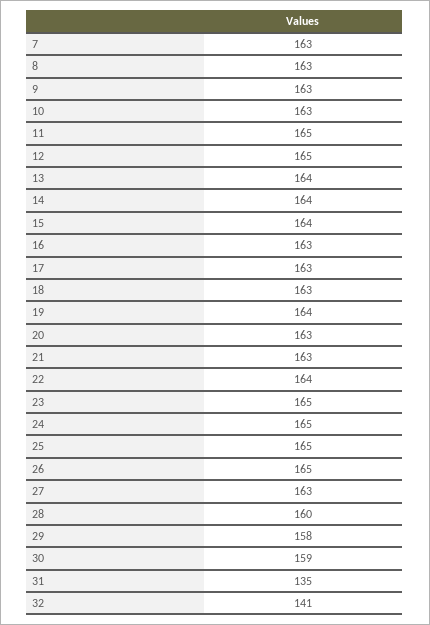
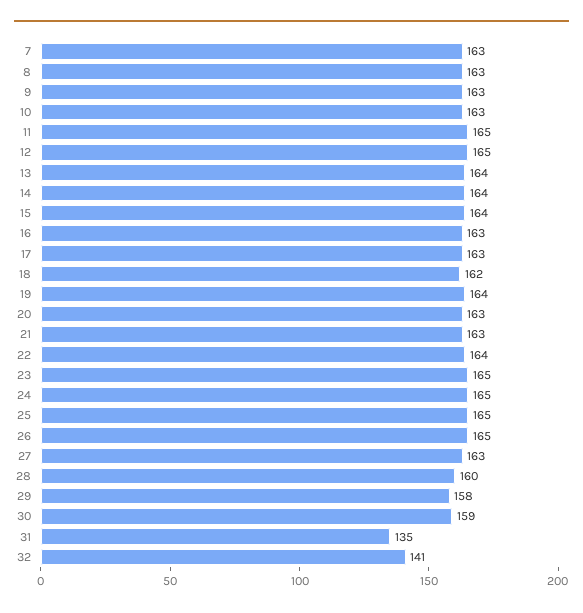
18: 163 -> 162

